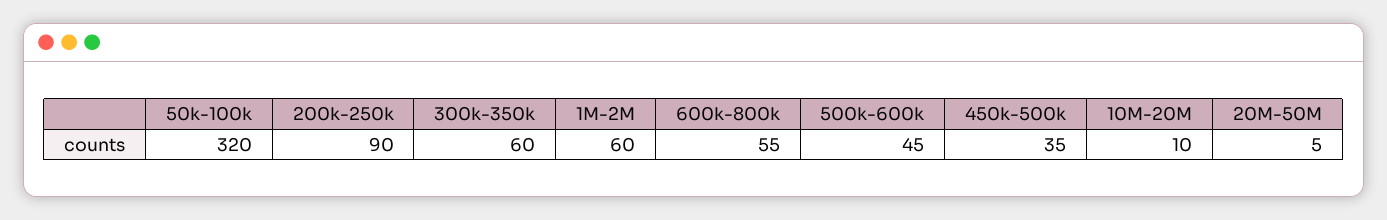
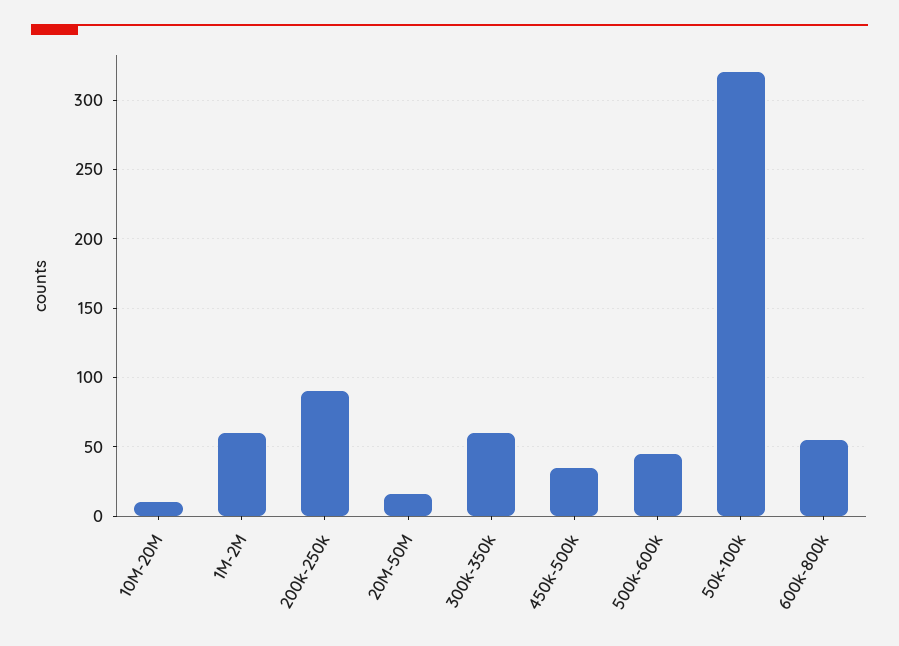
20M-50M: 5 -> 15

